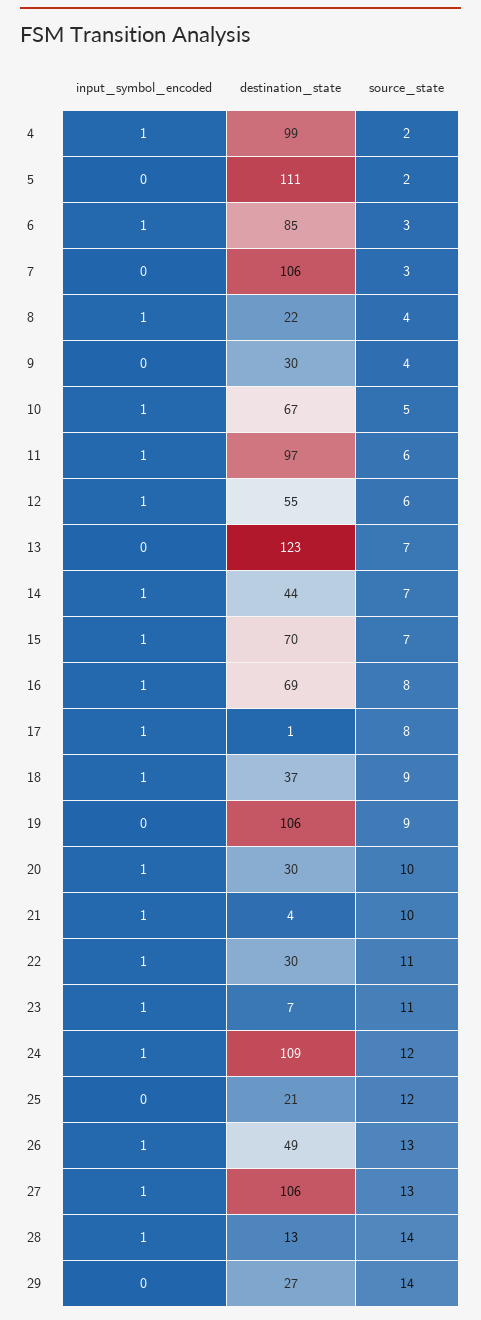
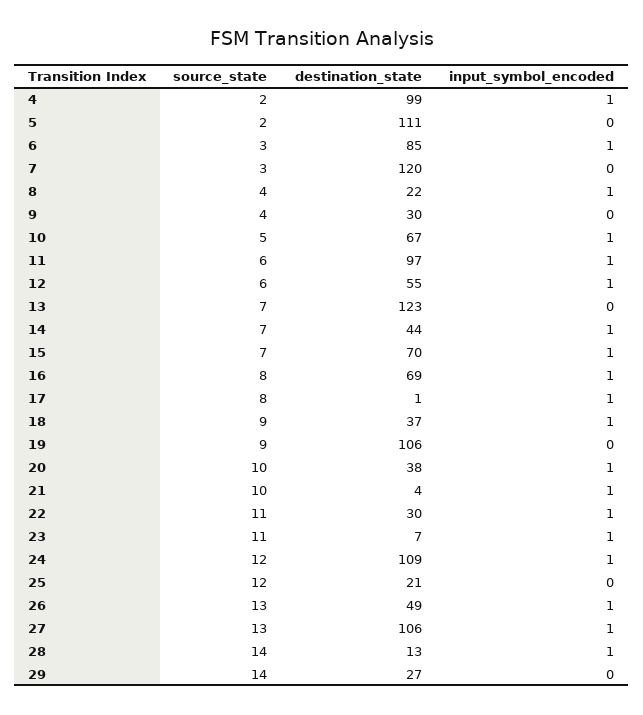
destination_state, 7: 106 -> 120
destination_state, 20: 30 -> 38

